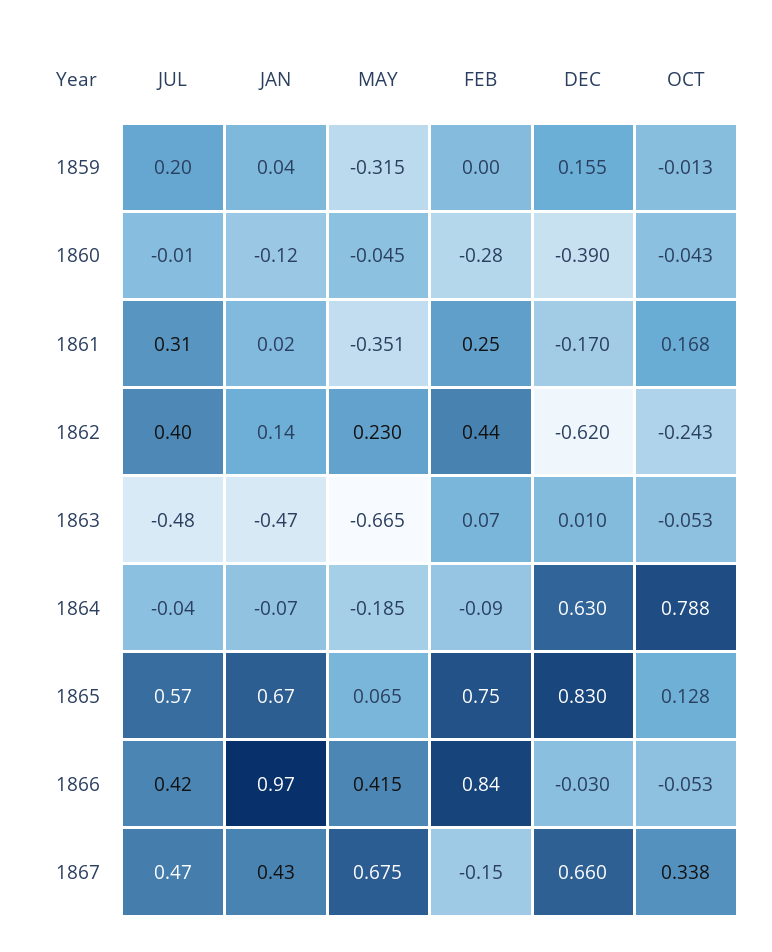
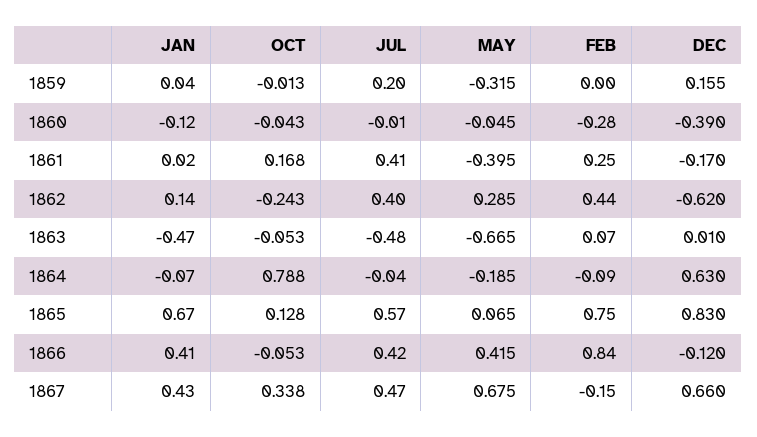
JUL, 1861: 0.31 -> 0.41
MAY, 1861: -0.351 -> -0.395
MAY, 1862: 0.23 -> 0.285
JAN, 1866: 0.97 -> 0.41
DEC, 1866: -0.03 -> -0.12

